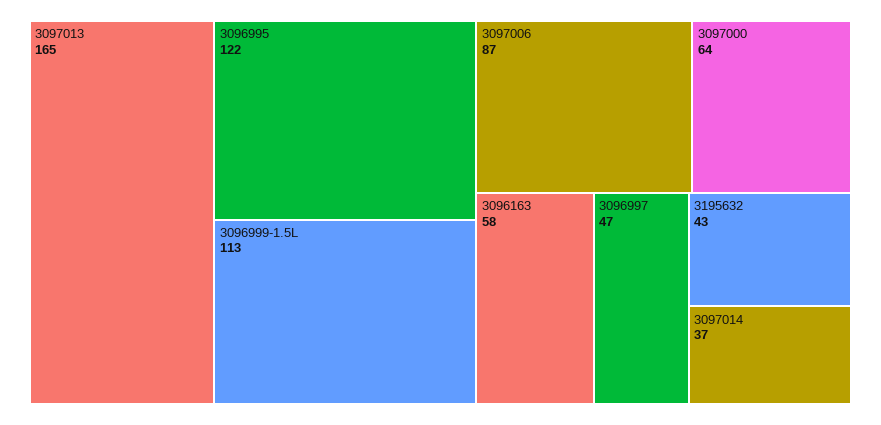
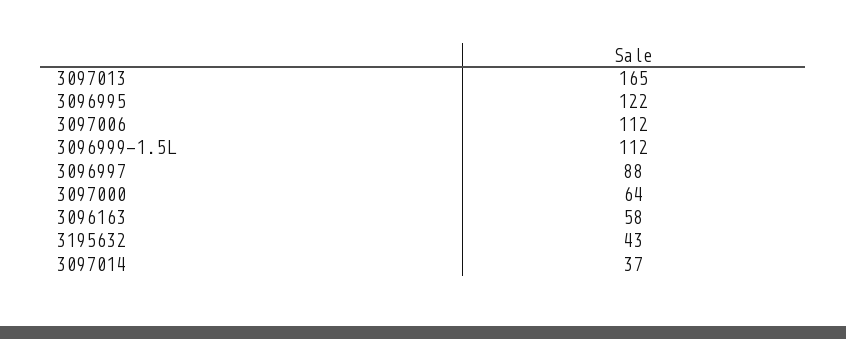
3096999-1.5L: 113 -> 112
3097006: 87 -> 112
3096997: 47 -> 88

